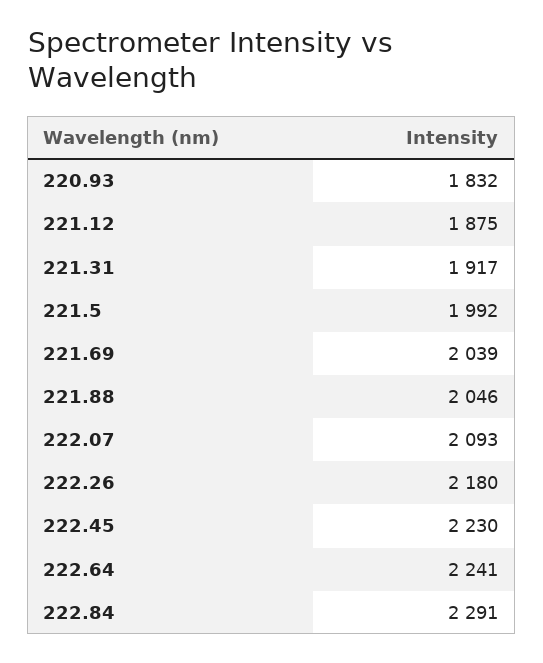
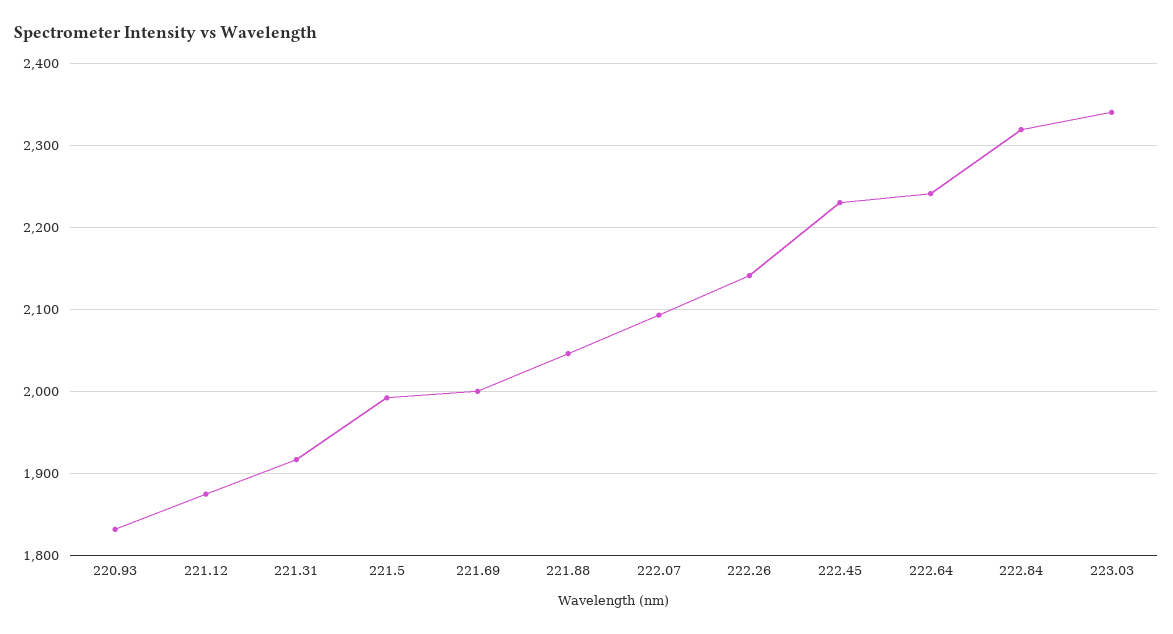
221.69: 2039 -> 2000
222.26: 2180 -> 2140
222.84: 2291 -> 2320
223.03: none -> 2340

